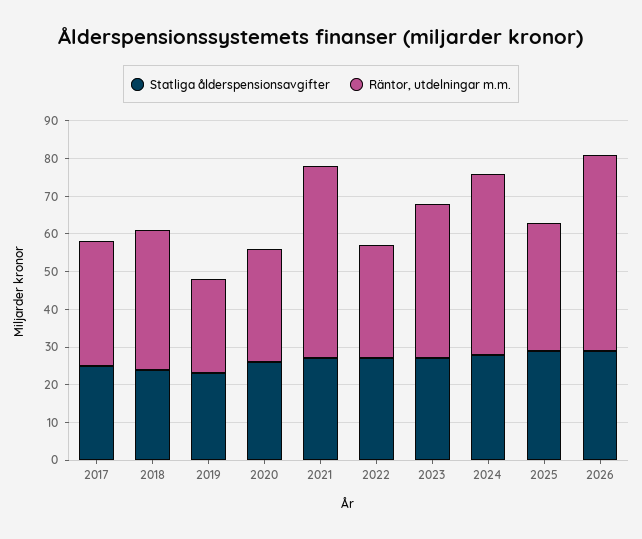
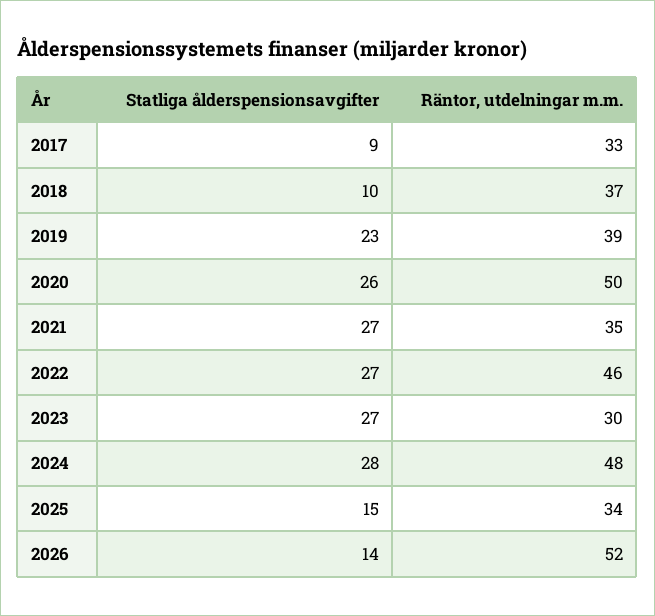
Statliga ålderspensionsavgifter, 2017: 25 -> 9
Statliga ålderspensionsavgifter, 2018: 25 -> 10
Räntor, utdelningar m.m., 2019: 25 -> 39
Räntor, utdelningar m.m., 2020: 30 -> 50
Räntor, utdelningar m.m., 2021: 50 -> 35
Räntor, utdelningar m.m., 2022: 30 -> 46
Räntor, utdelningar m.m., 2023: 40 -> 30
Statliga ålderspensionsavgifter, 2025: 30 -> 15
Statliga ålderspensionsavgifter, 2026: 30 -> 14

